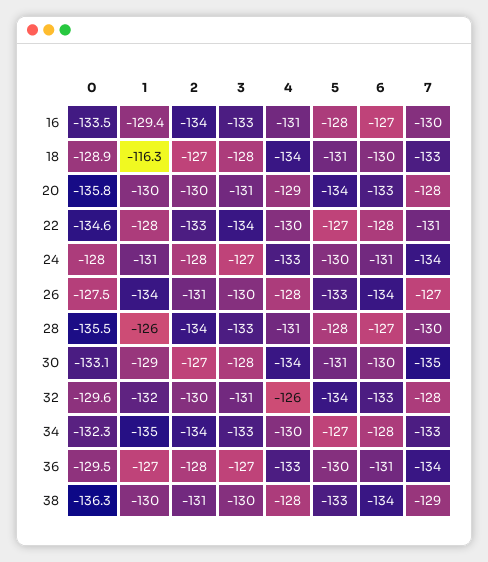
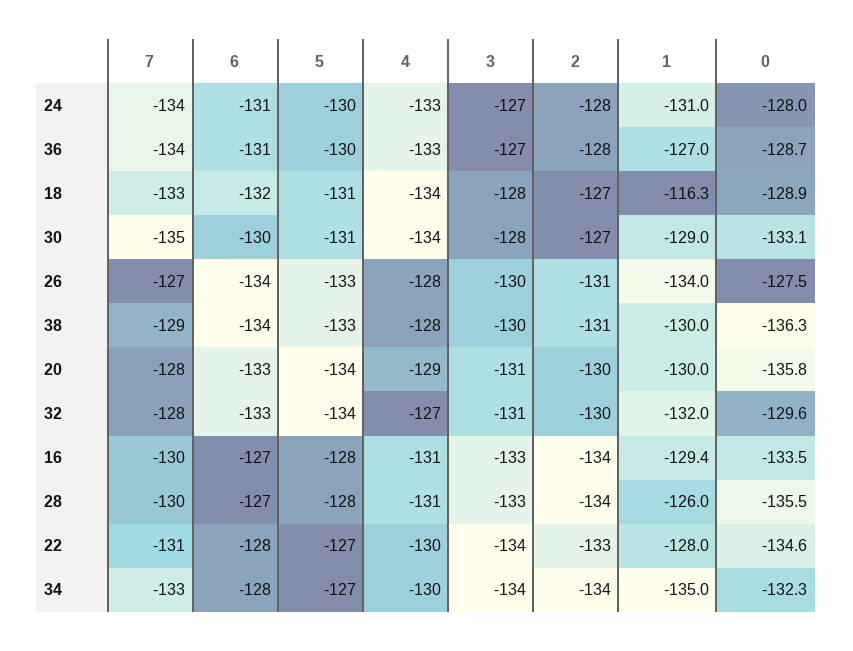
6, 18: -130 -> -132
4, 32: -126 -> -127
3, 34: -133 -> -134
0, 36: -129.5 -> -128.7

